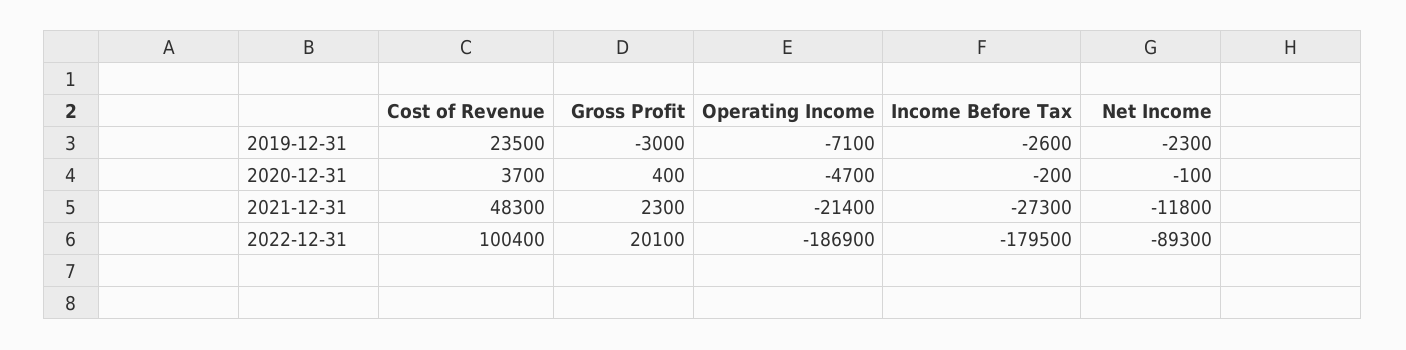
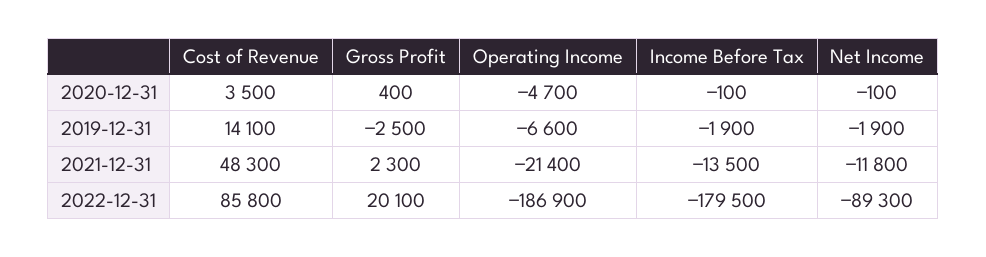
Cost of Revenue, 2019-12-31: 23500 -> 14100
Gross Profit, 2019-12-31: -3000 -> -2500
Operating Income, 2019-12-31: -7100 -> -6600
Income Before Tax, 2019-12-31: -2600 -> -1900
Net Income, 2019-12-31: -2300 -> -1900
Cost of Revenue, 2020-12-31: 3700 -> 3500
Income Before Tax, 2020-12-31: -200 -> -100
Income Before Tax, 2021-12-31: -27300 -> -13500
Cost of Revenue, 2022-12-31: 100400 -> 85800

